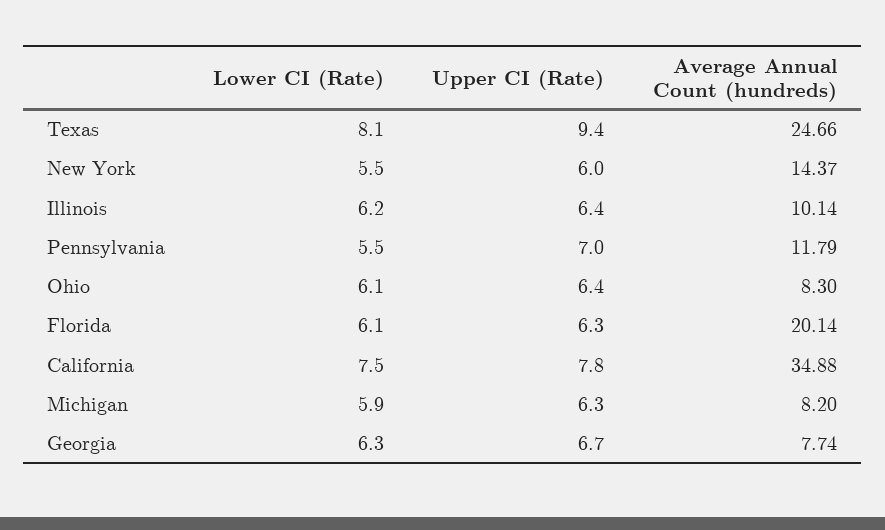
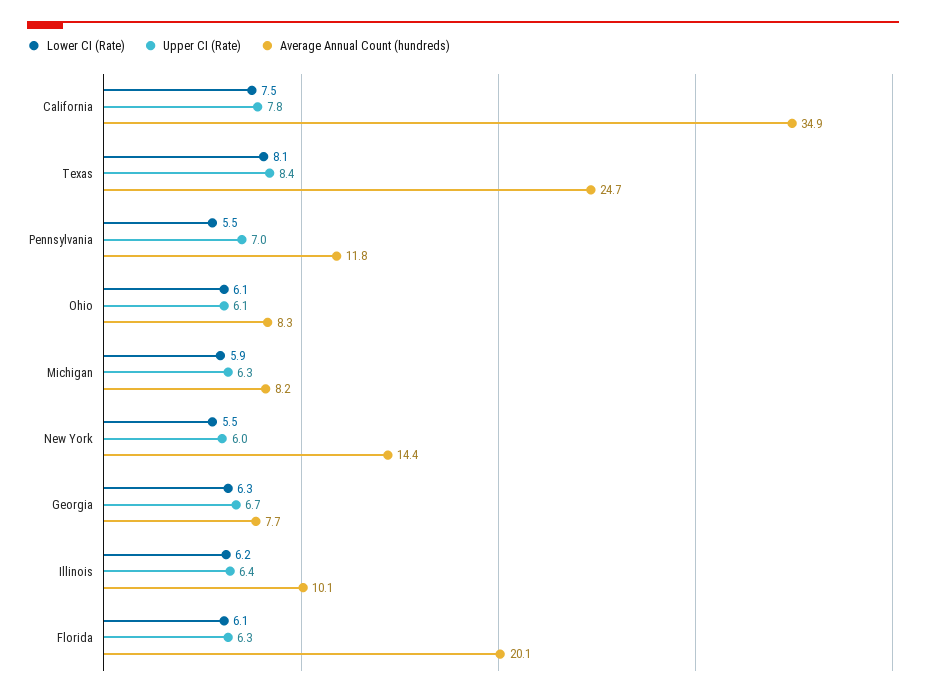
Upper CI (Rate), Texas: 9.4 -> 8.4
Upper CI (Rate), Ohio: 6.4 -> 6.1

